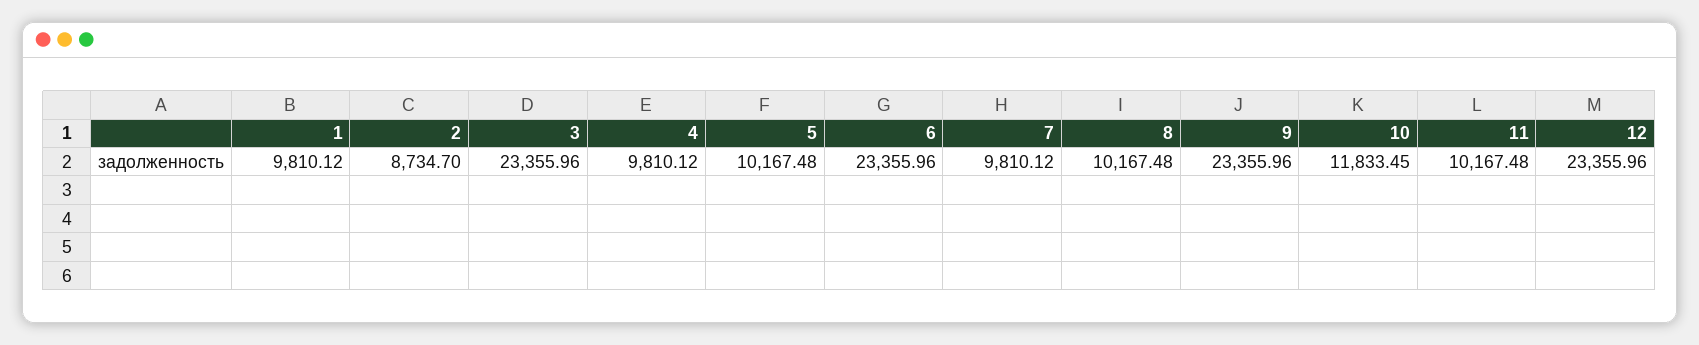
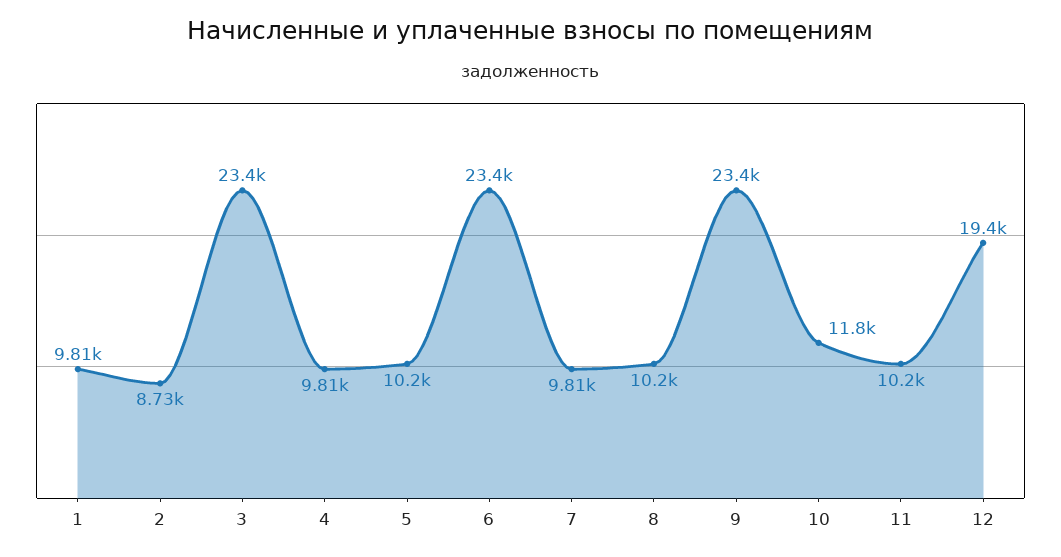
12: 23355.96 -> 19400

